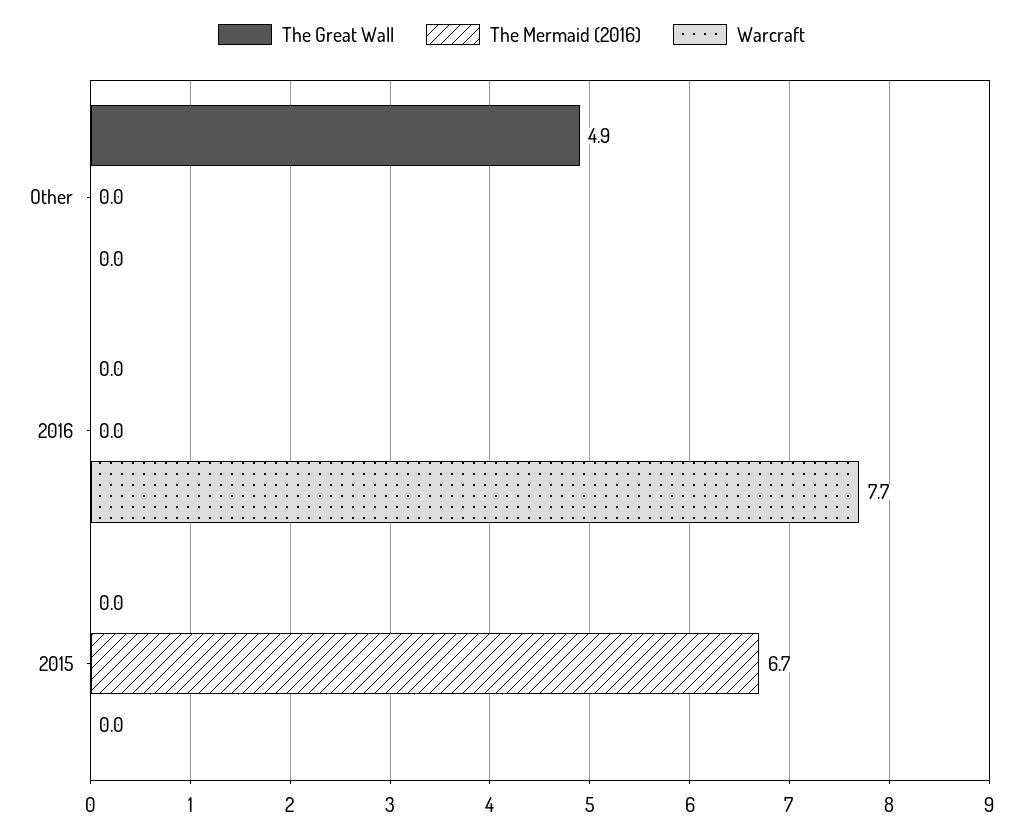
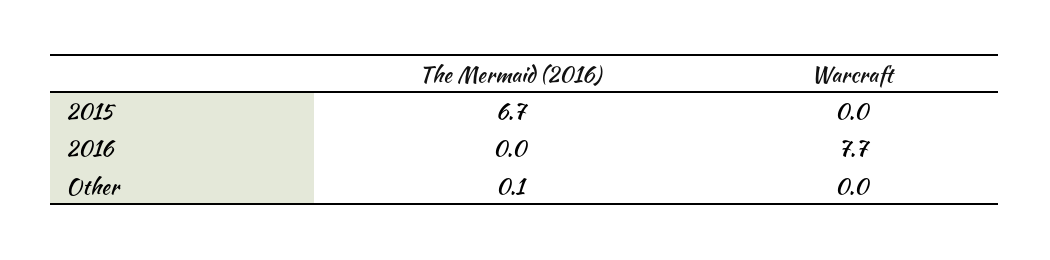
The Great Wall, Other: 4.9 -> none
The Mermaid (2016), Other: 0 -> 0.1
The Great Wall, 2016: 0 -> none
The Great Wall, 2015: 0 -> none

